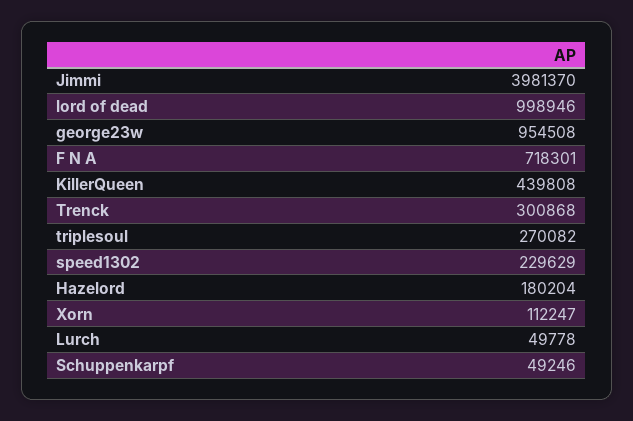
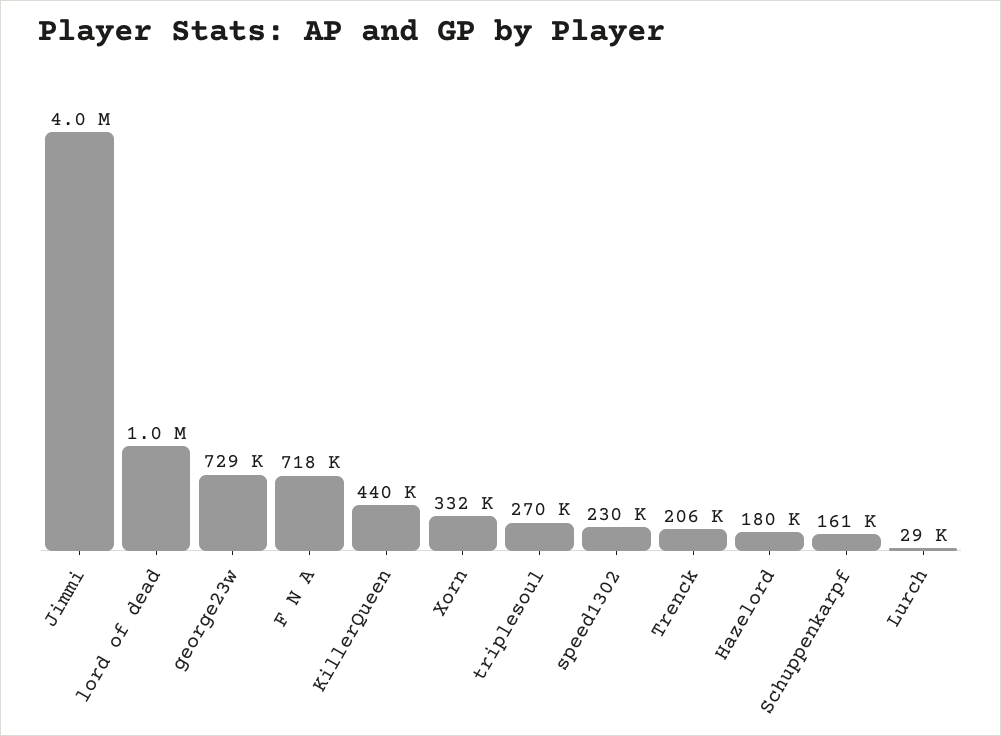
george23w: 954508 -> 729000
Trenck: 300868 -> 206000
Xorn: 112247 -> 332000
Lurch: 49778 -> 29000
Schuppenkarpf: 49246 -> 161000

